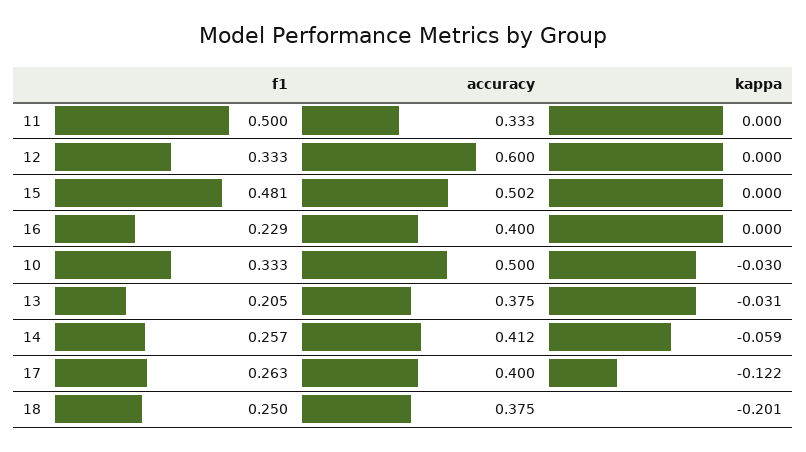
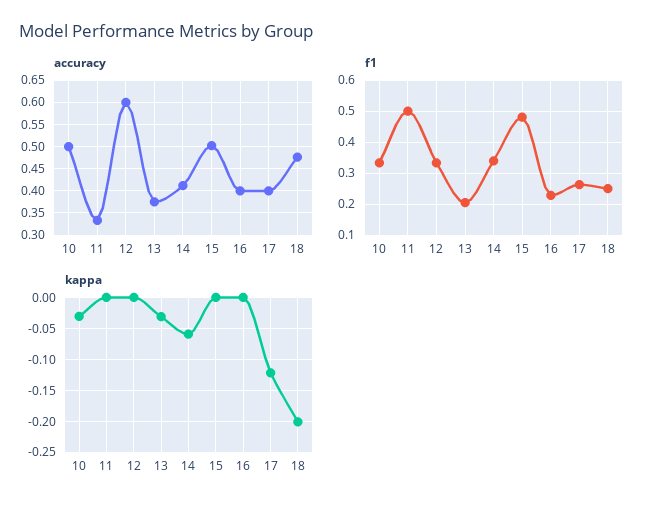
f1, 14: 0.257 -> 0.34
accuracy, 18: 0.375 -> 0.475

